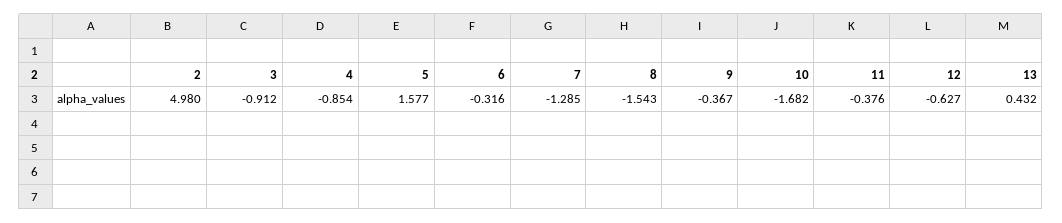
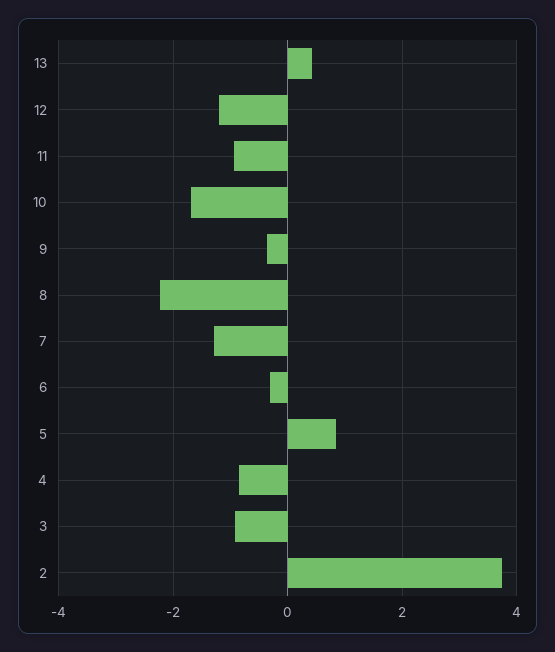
2: 4.98 -> 3.8
5: 1.577 -> 0.8
8: -1.543 -> -2.2
11: -0.376 -> -1
12: -0.627 -> -1.2

